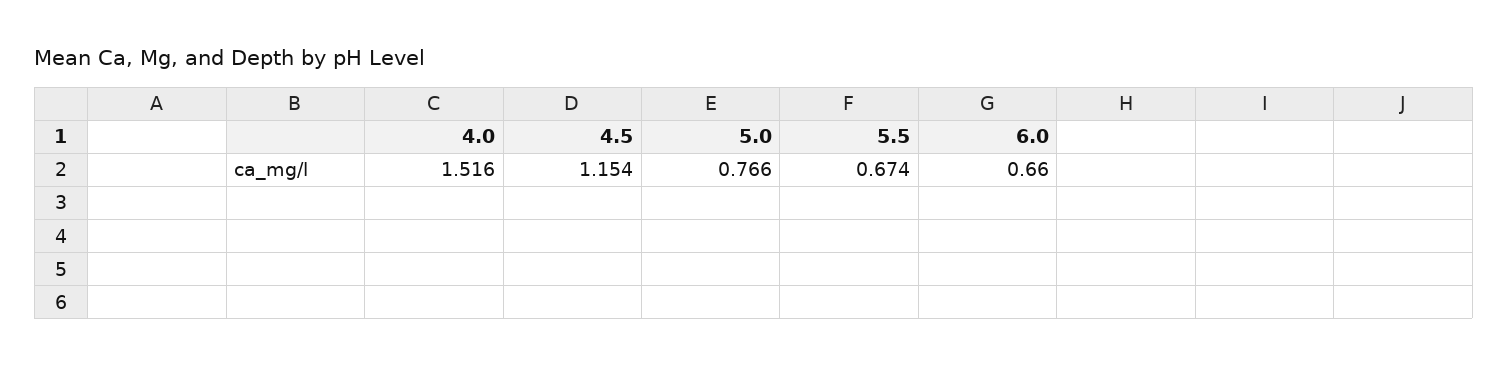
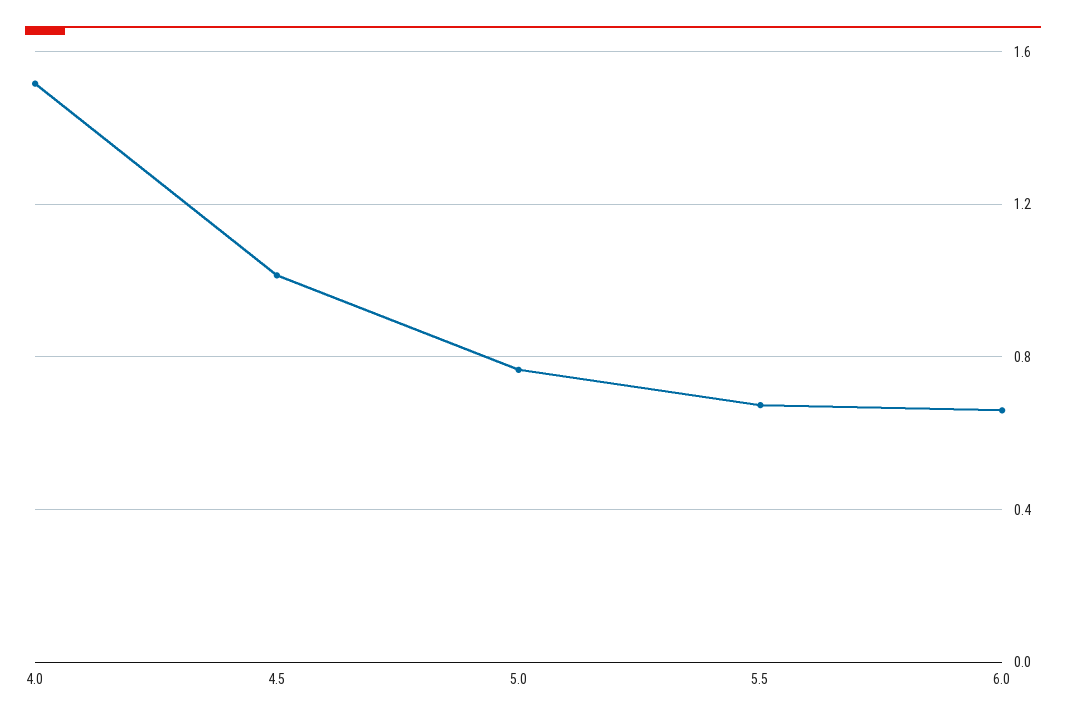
4.5: 1.154 -> 1

